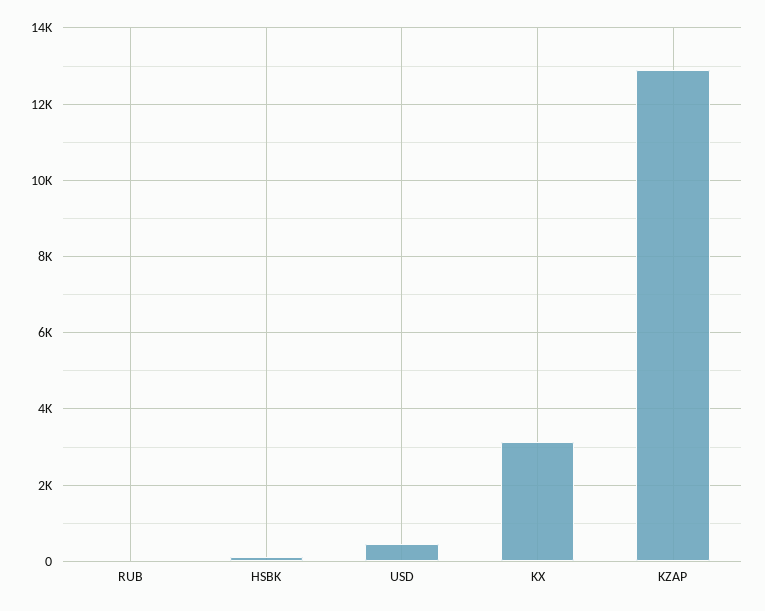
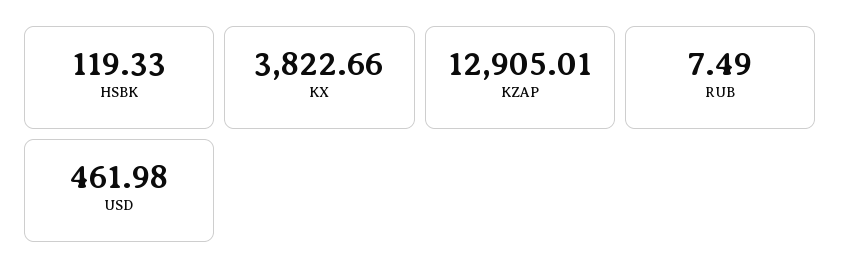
KX: 3200 -> 3822.66

